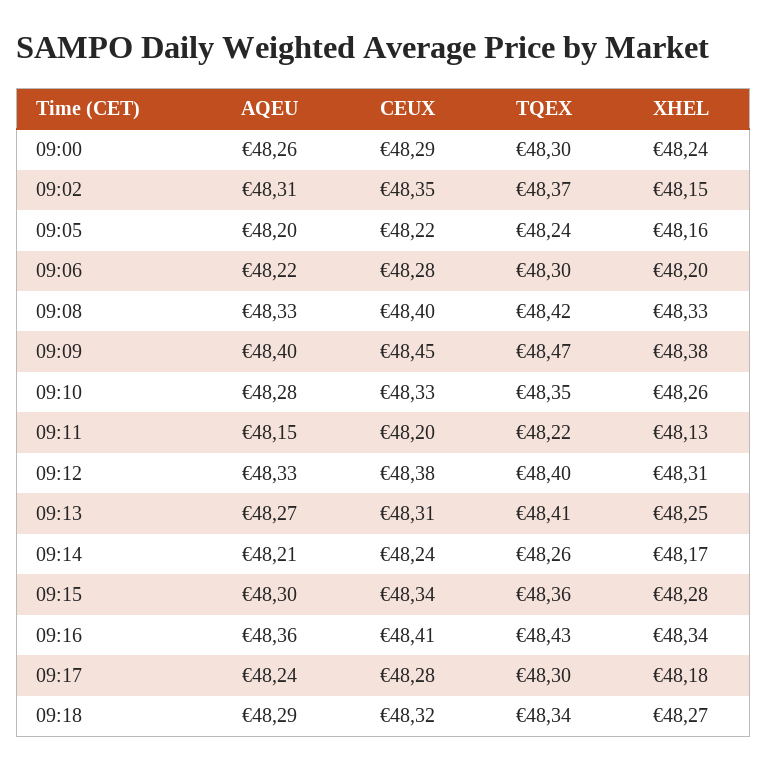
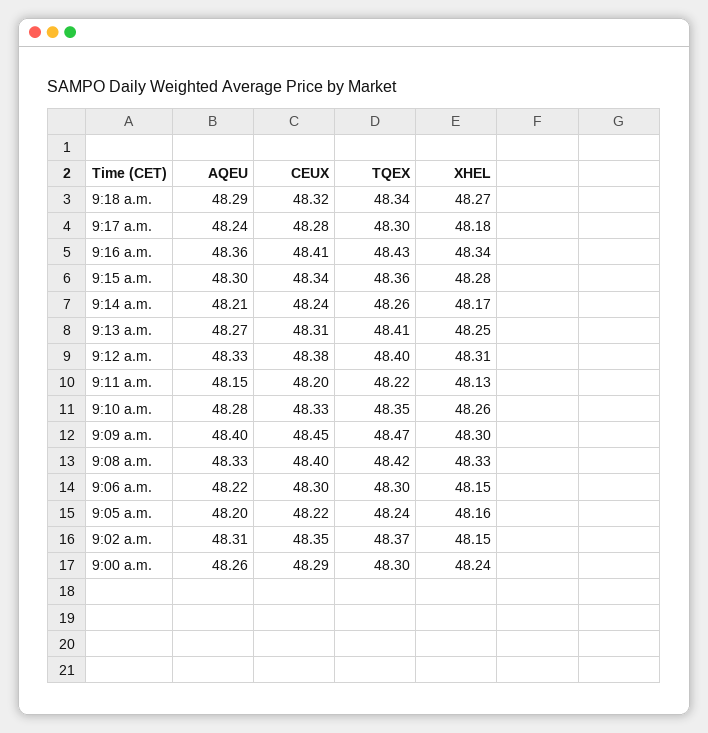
CEUX, 09:06: 48.28 -> 48.3
XHEL, 09:06: 48.2 -> 48.15
XHEL, 09:09: 48.38 -> 48.3

